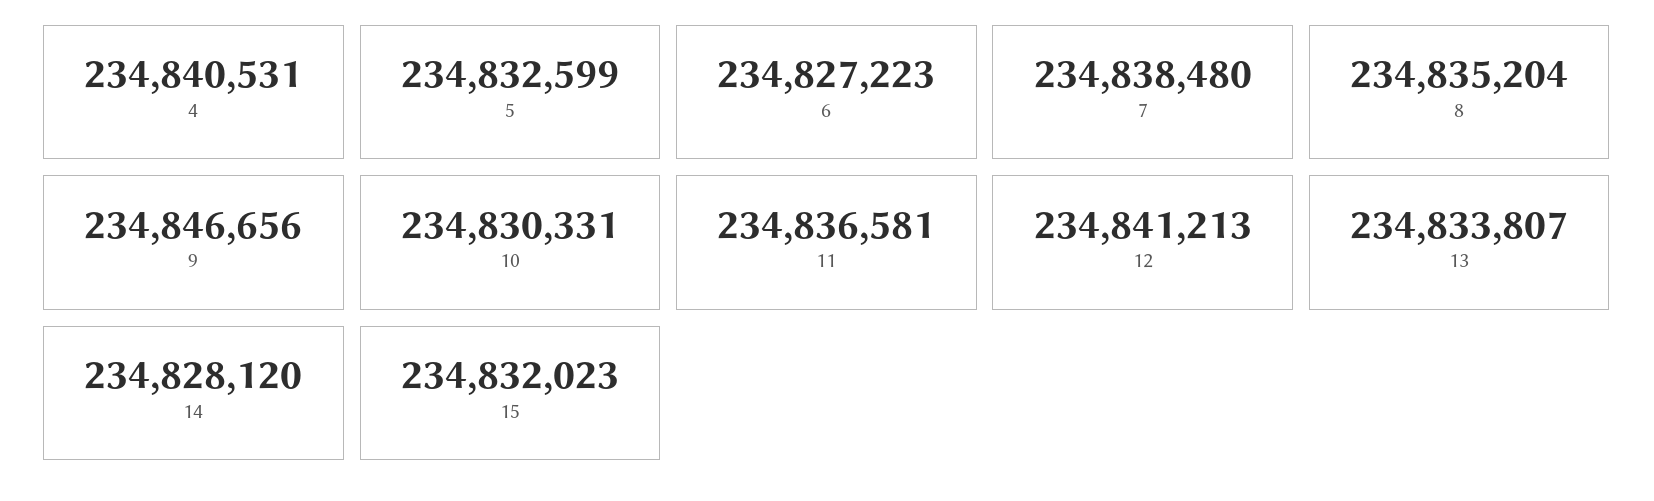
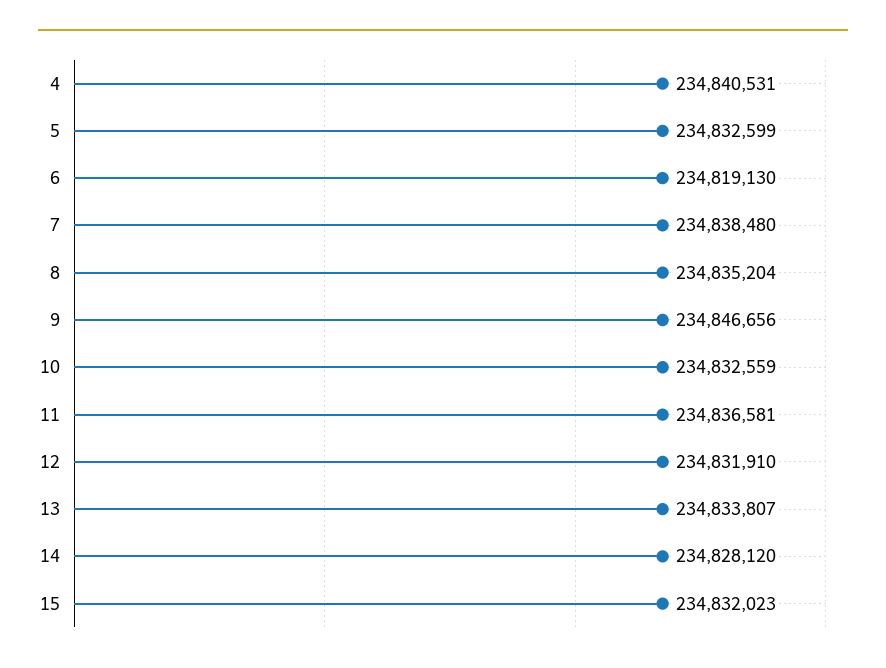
6: 234827223 -> 234819130
10: 234830331 -> 234832559
12: 234841213 -> 234831910

